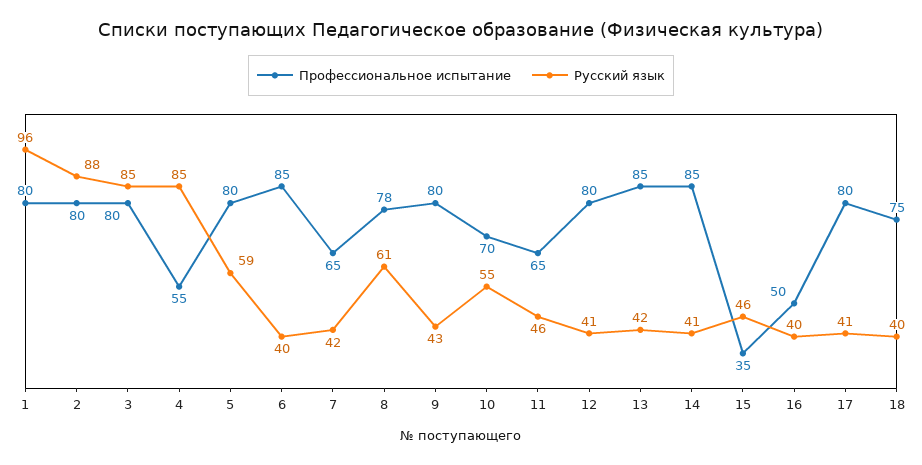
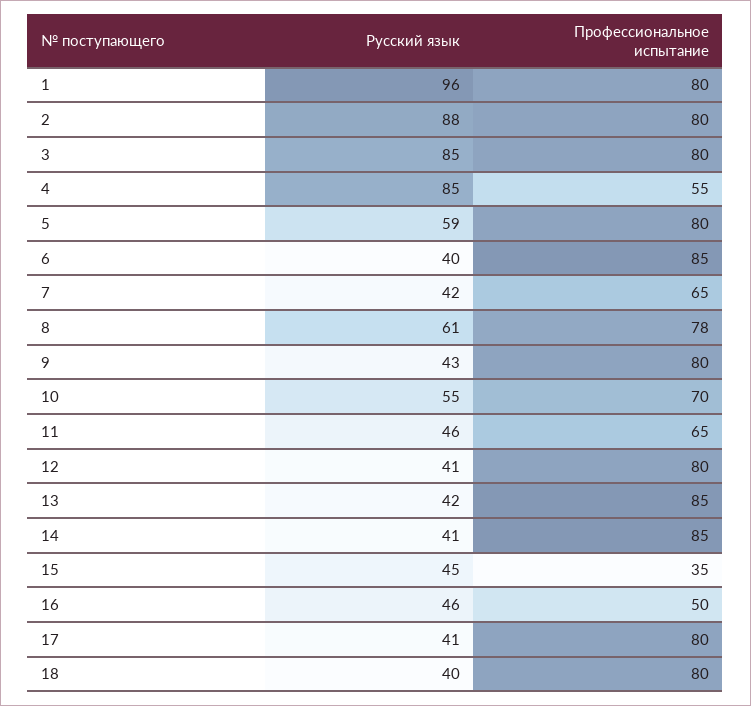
Русский язык, 15: 46 -> 45
Русский язык, 16: 40 -> 46
Профессиональное испытание, 18: 75 -> 80

